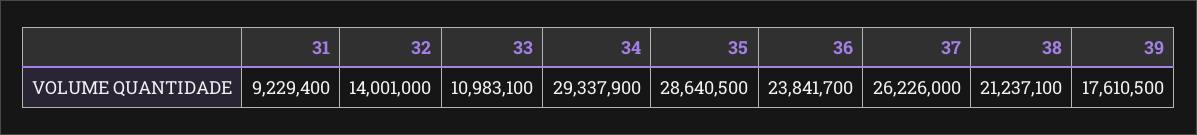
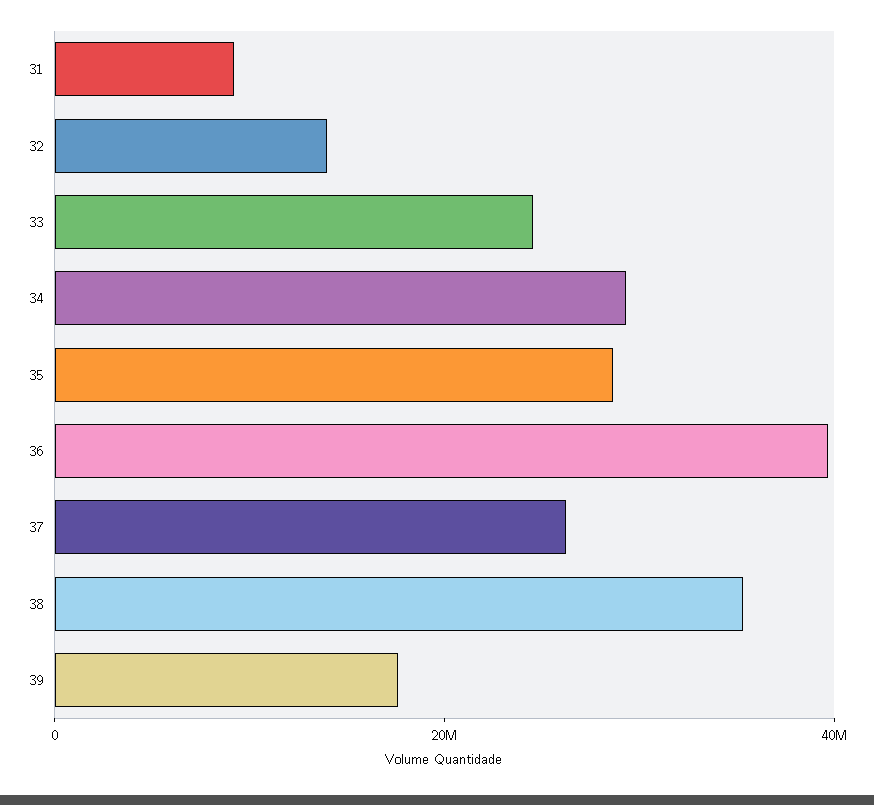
33: 10983100 -> 25000000
36: 23841700 -> 40000000
38: 21237100 -> 35000000

